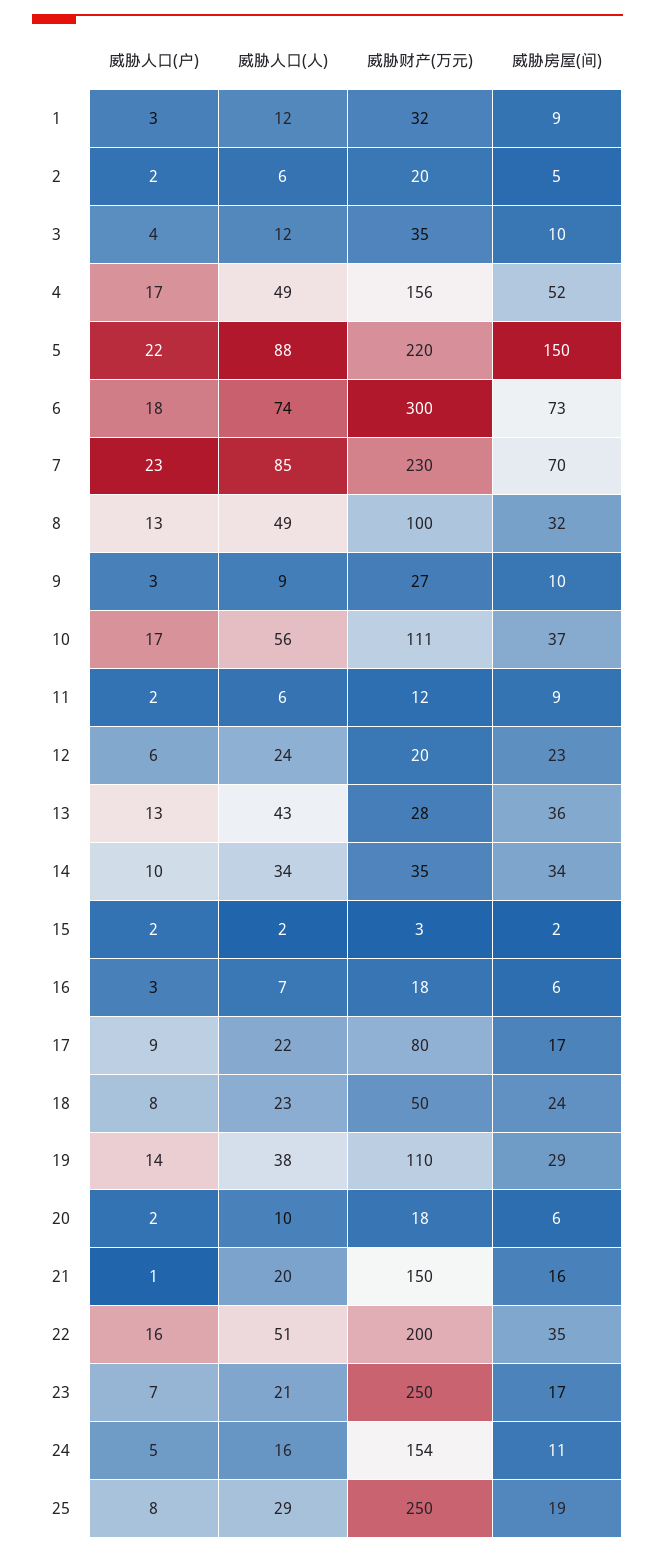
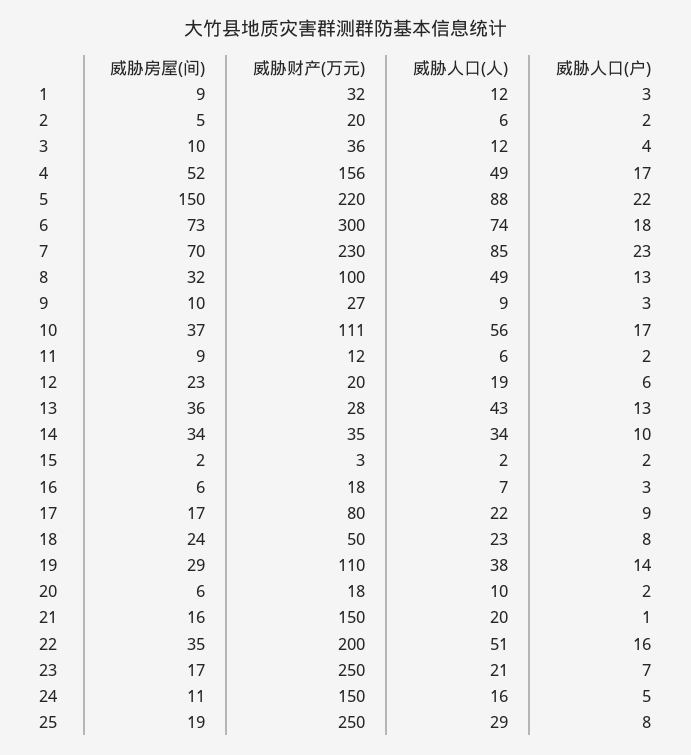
威胁财产(万元), 3: 35 -> 36
威胁人口(人), 12: 24 -> 19
威胁财产(万元), 24: 154 -> 150

